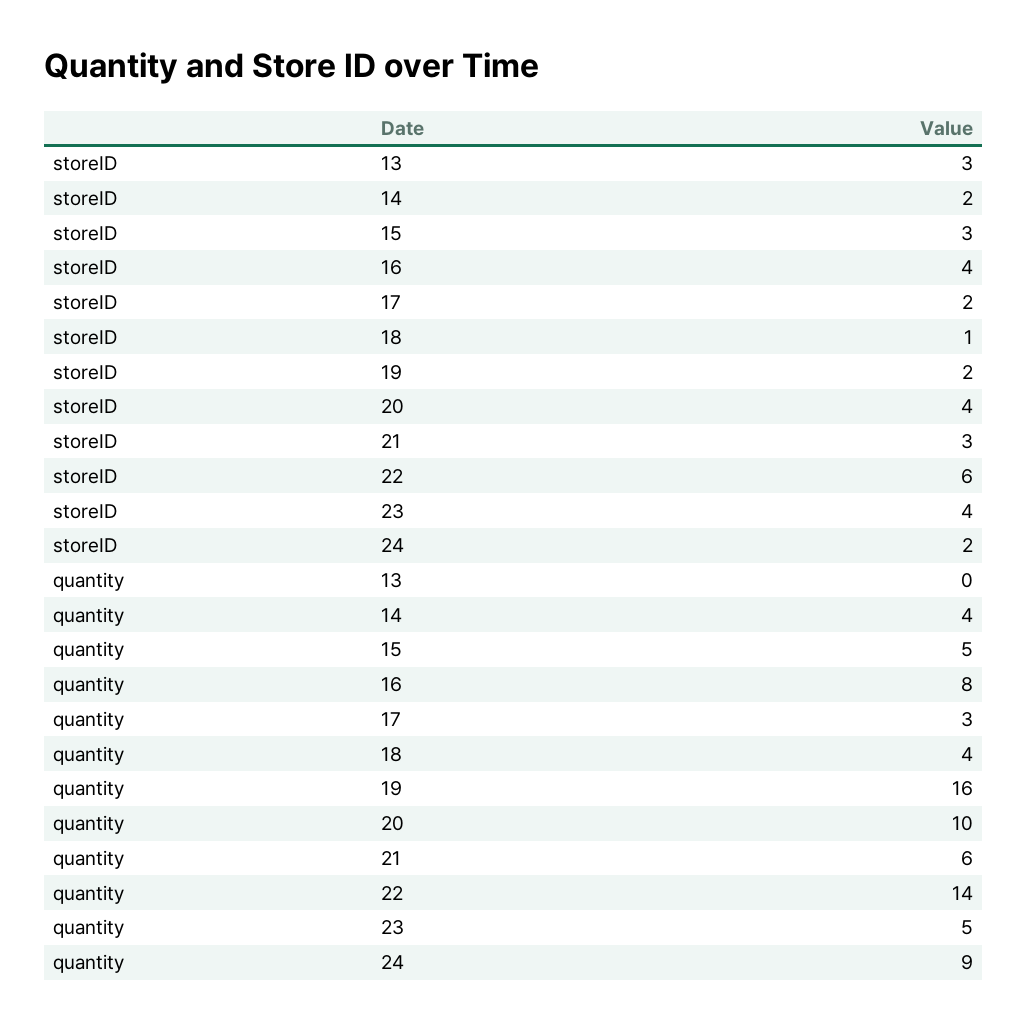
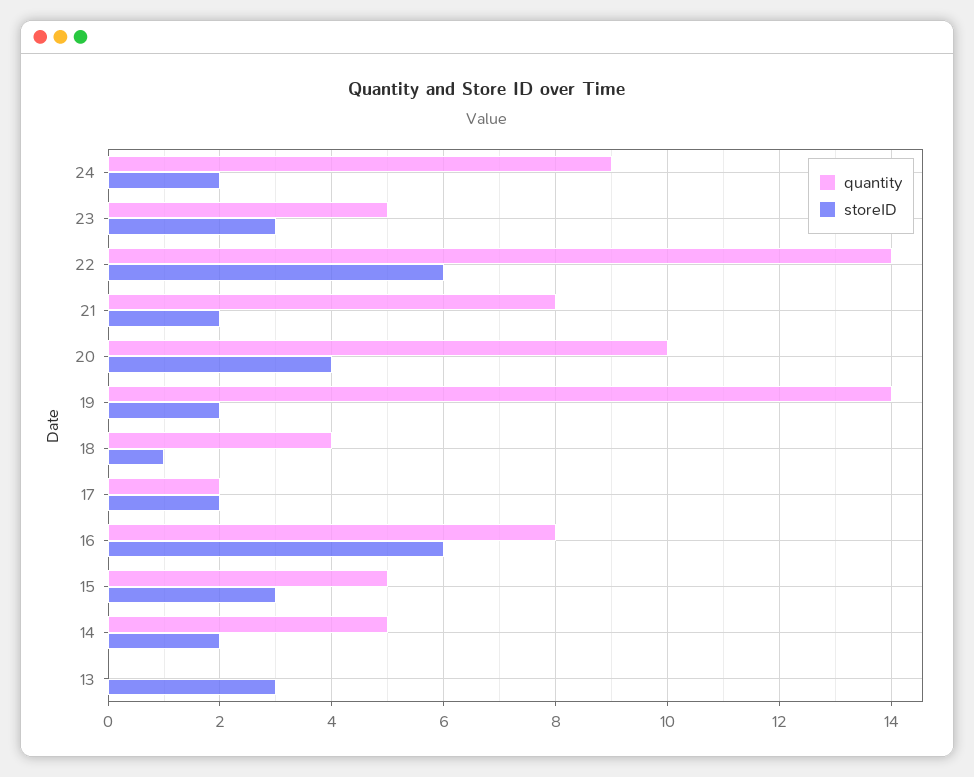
storeID, 16: 4 -> 6
storeID, 21: 3 -> 2
storeID, 23: 4 -> 3
quantity, 14: 4 -> 5
quantity, 17: 3 -> 2
quantity, 19: 16 -> 14
quantity, 21: 6 -> 8

